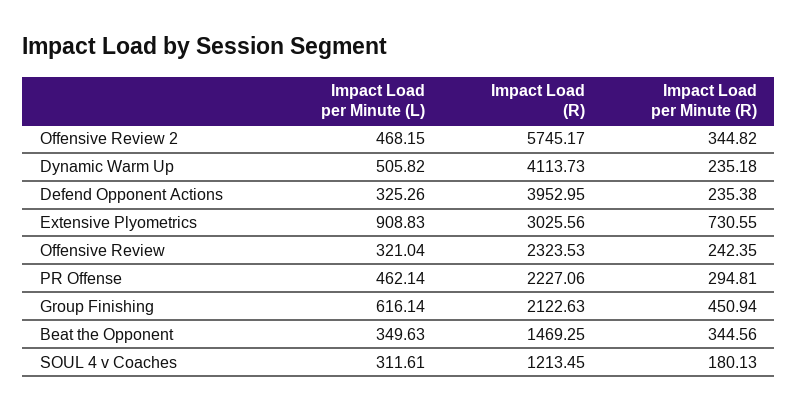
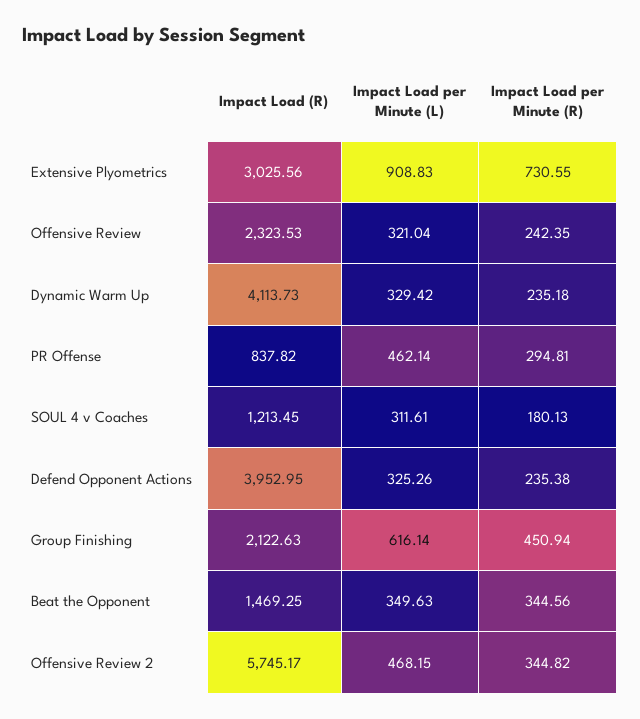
Impact Load per Minute (L), Dynamic Warm Up: 505.82 -> 329.42
Impact Load (R), PR Offense: 2227.06 -> 837.82

